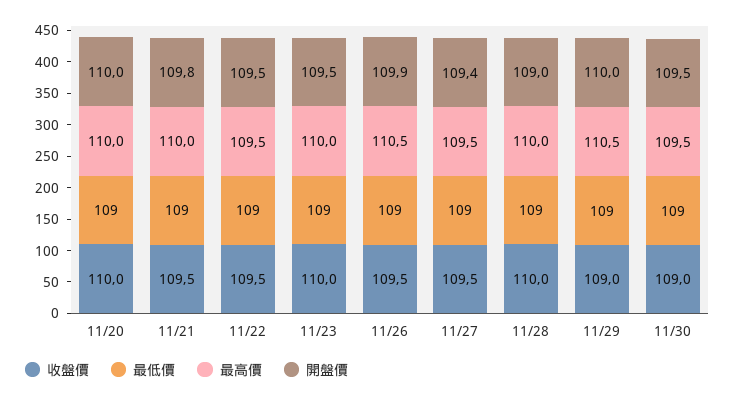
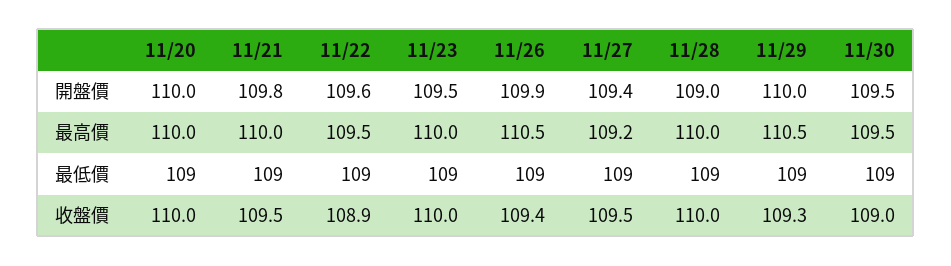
收盤價, 11/22: 109.5 -> 108.9
開盤價, 11/22: 109.5 -> 109.6
收盤價, 11/26: 109.5 -> 109.4
最高價, 11/27: 109.5 -> 109.2
收盤價, 11/29: 109 -> 109.3

